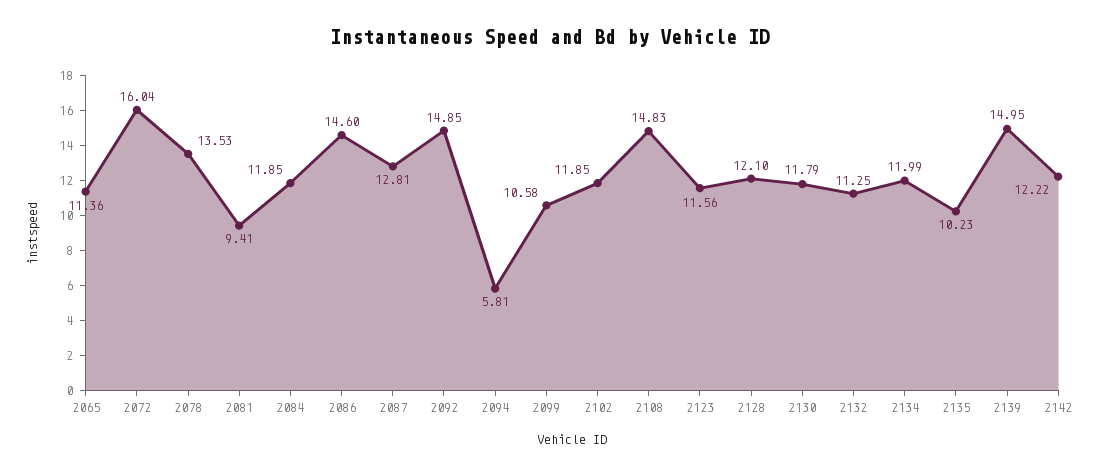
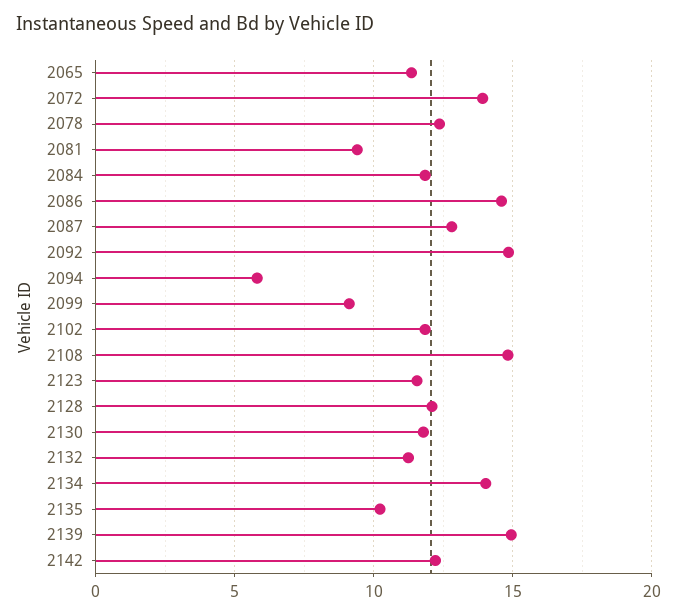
2072: 16.04 -> 14
2078: 13.53 -> 12.5
2099: 10.58 -> 9
2134: 11.99 -> 14

